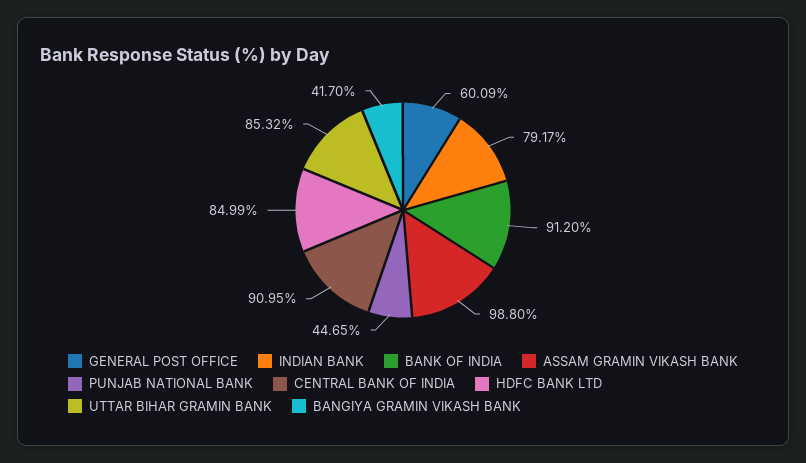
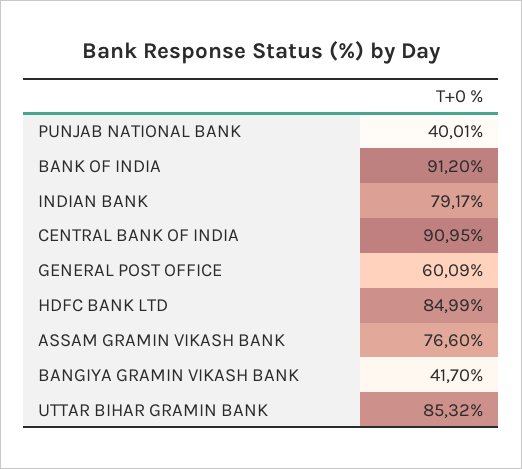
ASSAM GRAMIN VIKASH BANK: 98.8 -> 76.6
PUNJAB NATIONAL BANK: 44.65 -> 40.01

